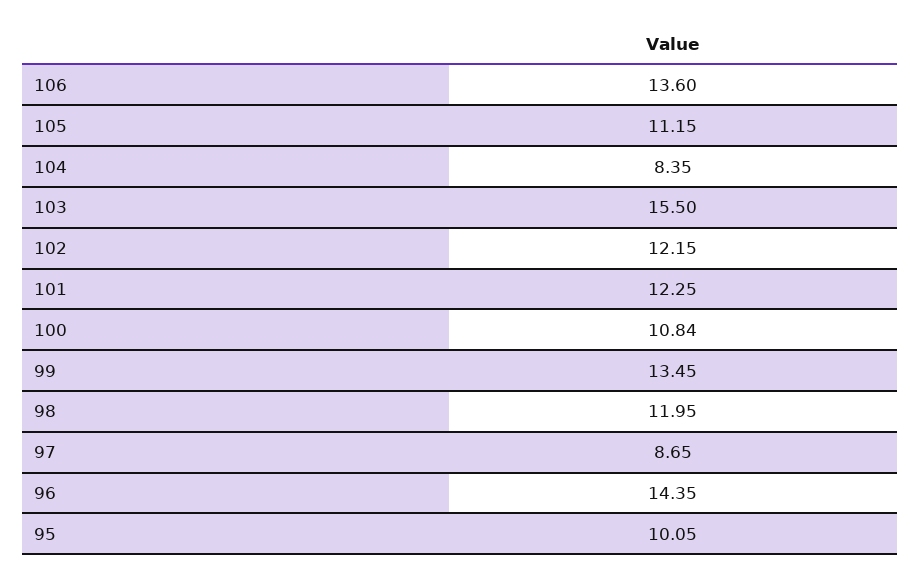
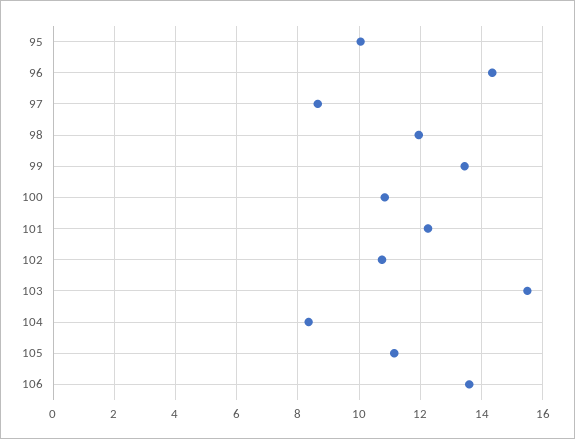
102: 12.15 -> 10.8

